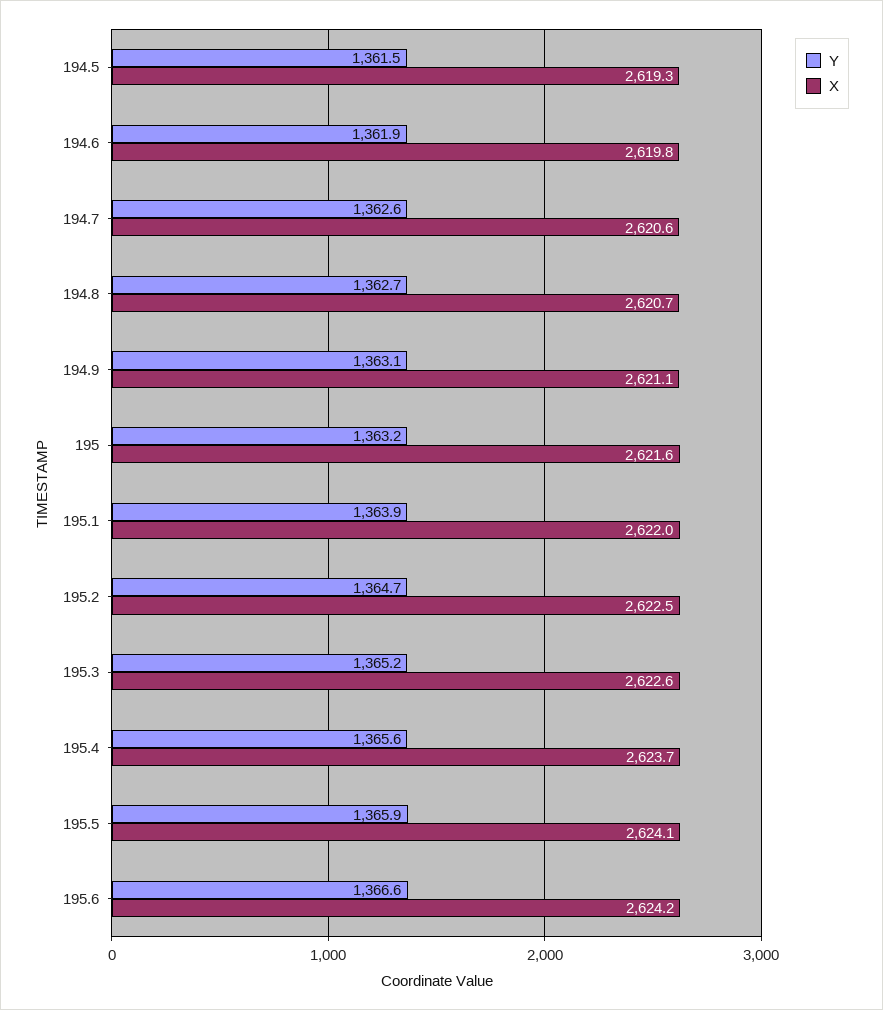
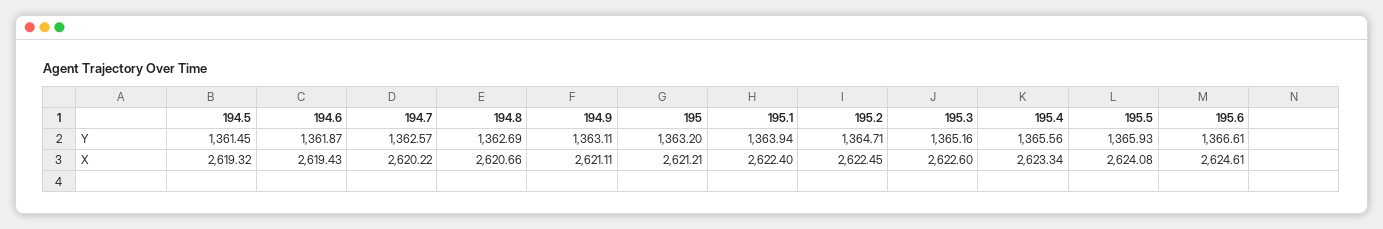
X, 194.6: 2619.8 -> 2619.43
X, 194.7: 2620.6 -> 2620.22
X, 195: 2621.6 -> 2621.21
X, 195.1: 2622 -> 2622.4
X, 195.4: 2623.7 -> 2623.34
X, 195.6: 2624.2 -> 2624.61

